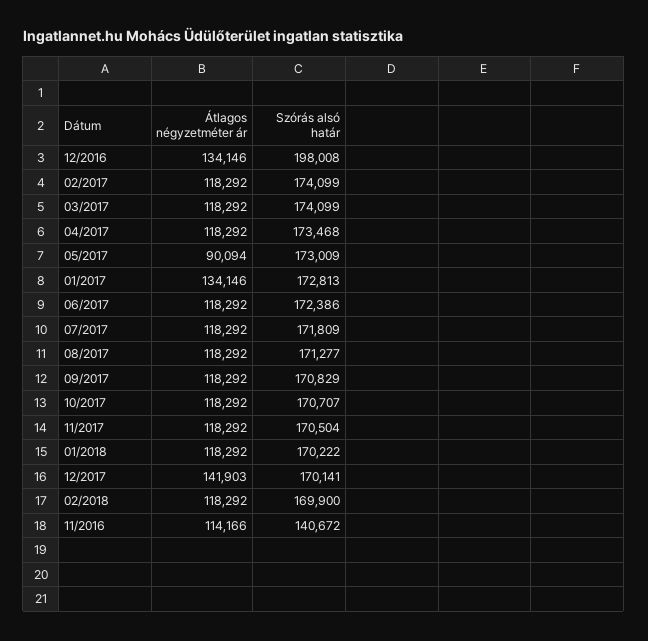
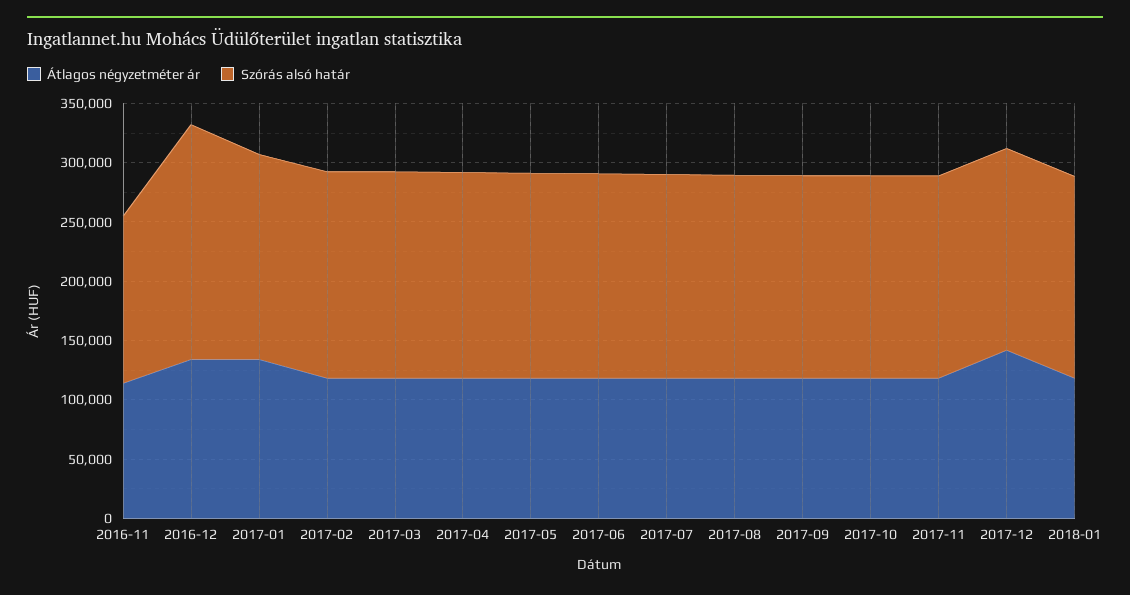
Átlagos négyzetméter ár, 05/2017: 90094 -> 120000
Átlagos négyzetméter ár, 02/2018: 118292 -> none
Szórás alsó határ, 02/2018: 169900 -> none

